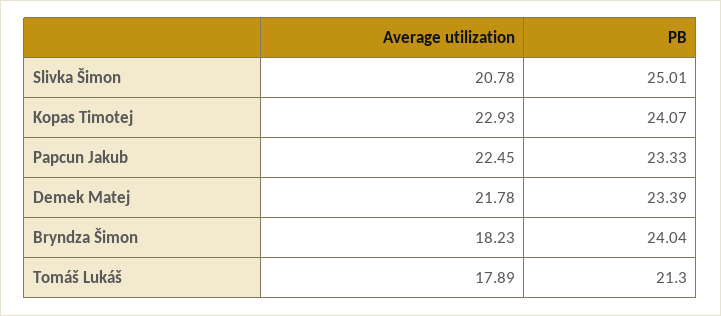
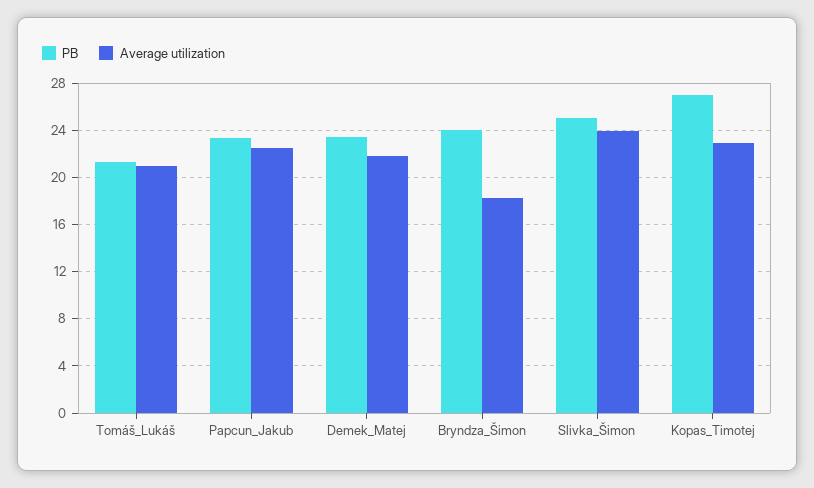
Average utilization, Slivka Šimon: 20.78 -> 24
PB, Kopas Timotej: 24.07 -> 27
Average utilization, Tomáš Lukáš: 17.89 -> 21

